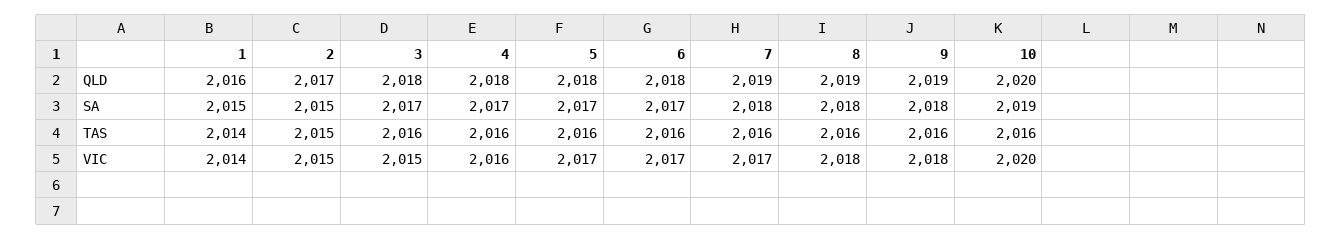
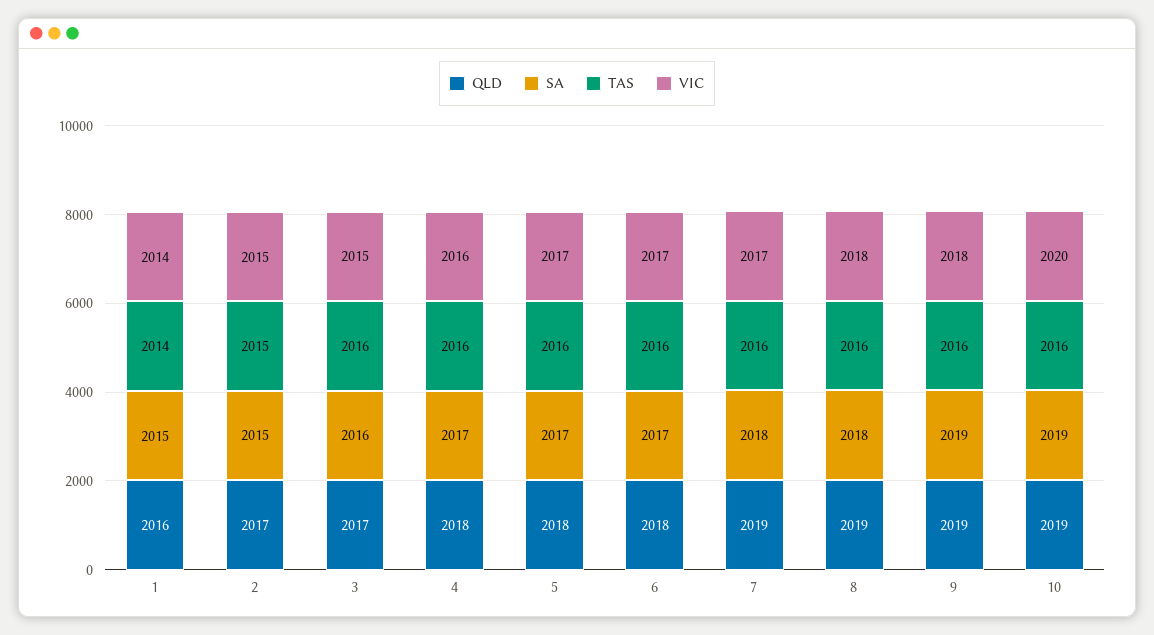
QLD, 3: 2018 -> 2017
QLD, 10: 2020 -> 2019
SA, 3: 2017 -> 2016
SA, 9: 2018 -> 2019

